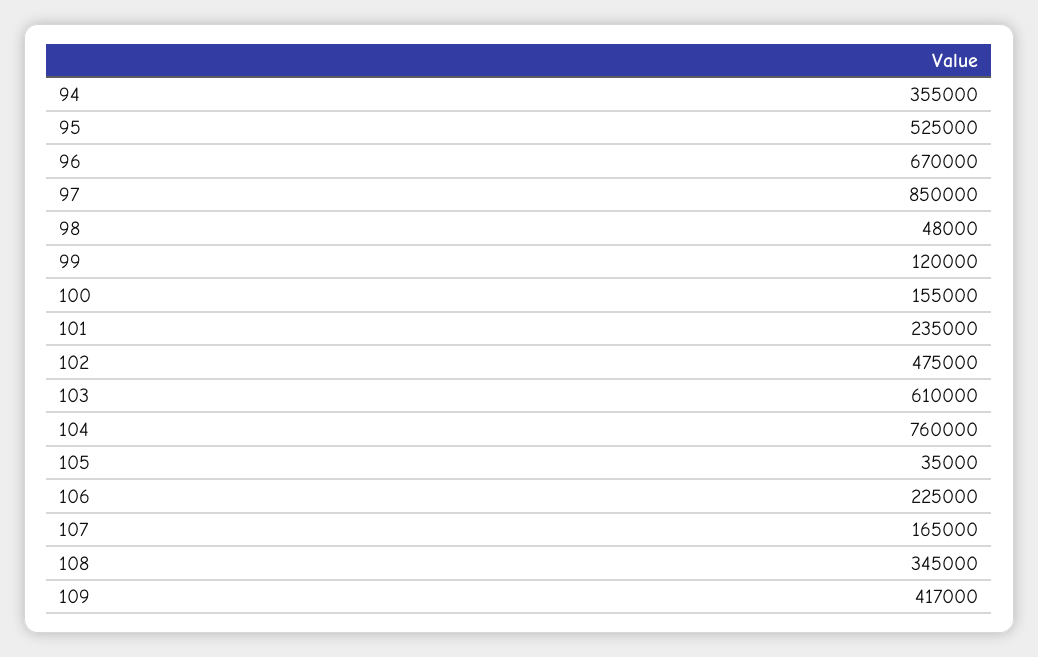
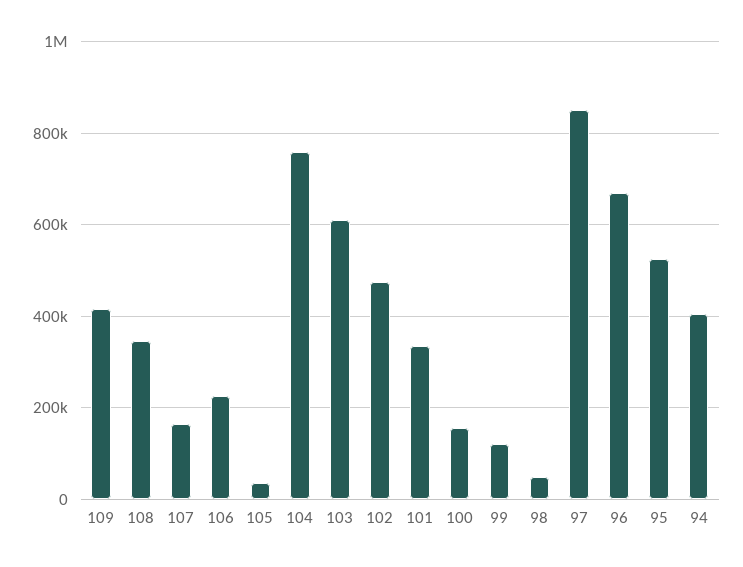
94: 355000 -> 400000
101: 235000 -> 340000

